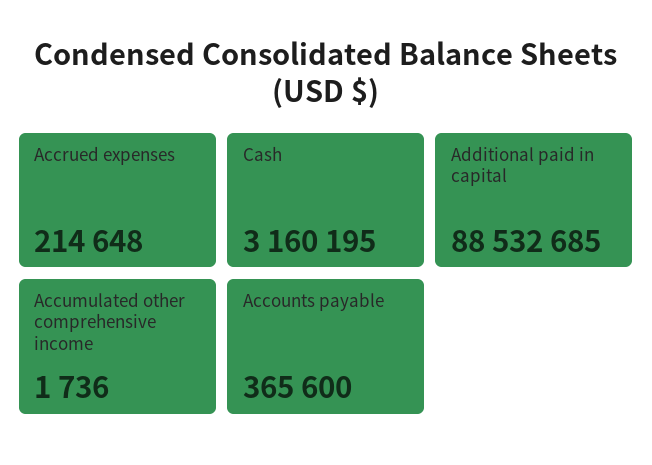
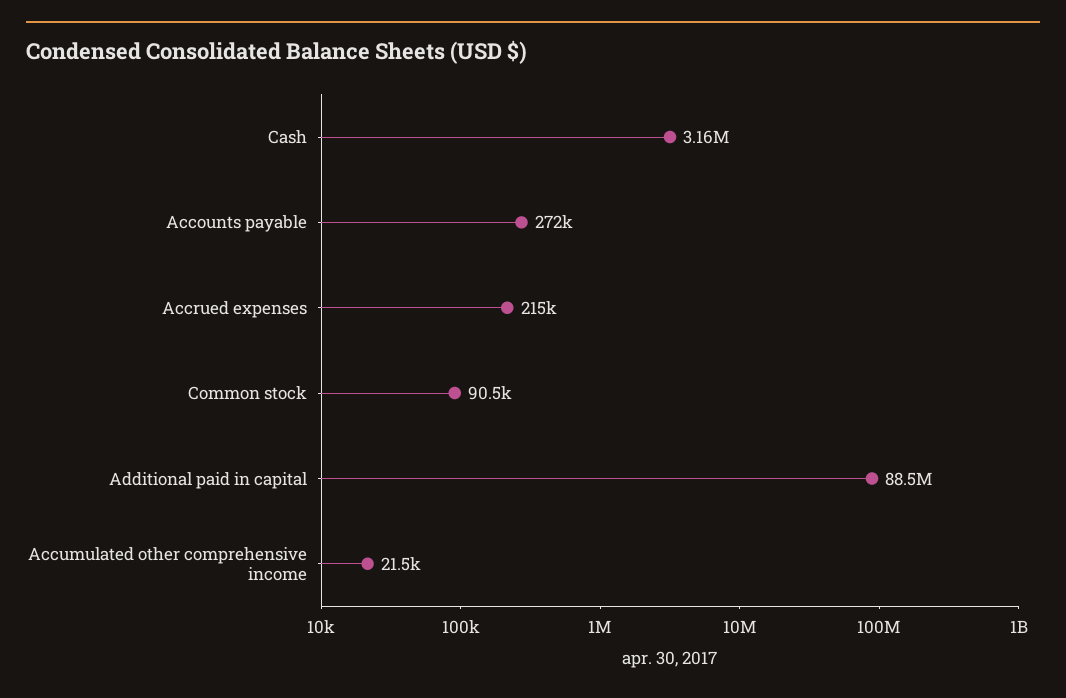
Accumulated other comprehensive income: 1736 -> 21500
Accounts payable: 365600 -> 272000
Common stock: none -> 90500

